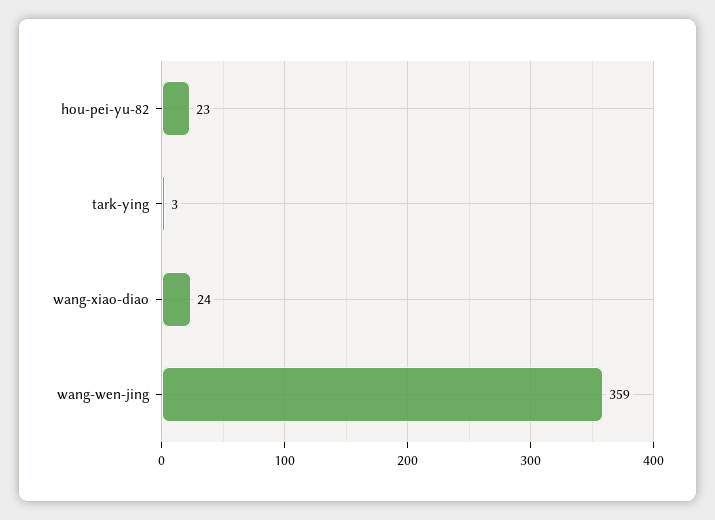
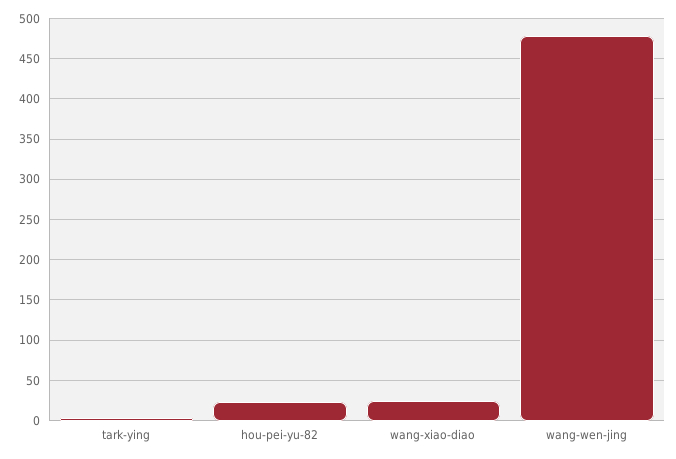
wang-wen-jing: 359 -> 480

